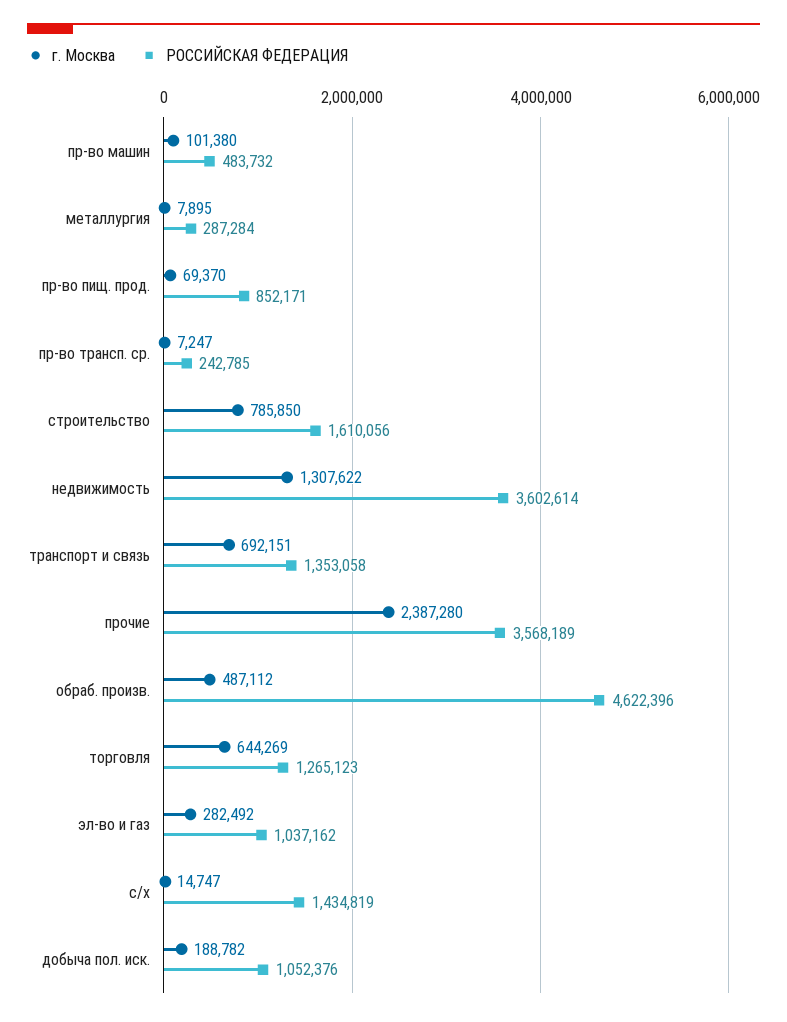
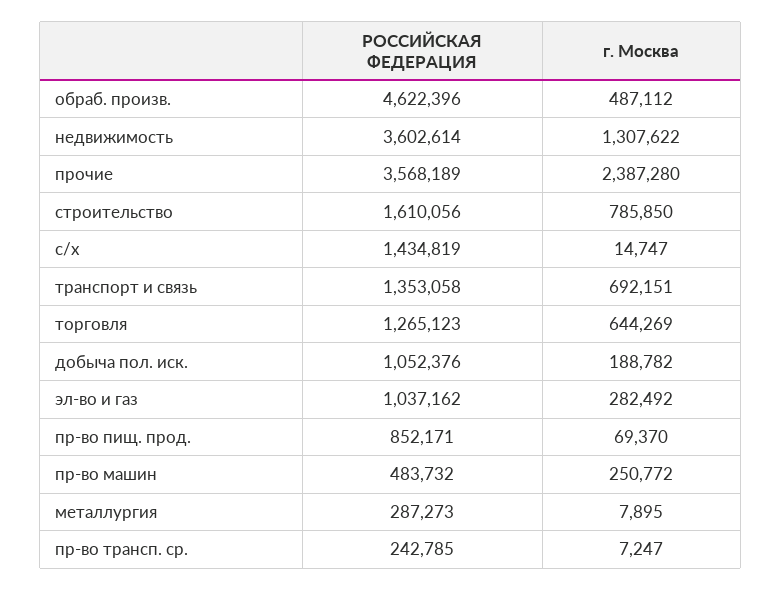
г. Москва, пр-во машин: 101380 -> 250772
РОССИЙСКАЯ ФЕДЕРАЦИЯ, металлургия: 287284 -> 287273

